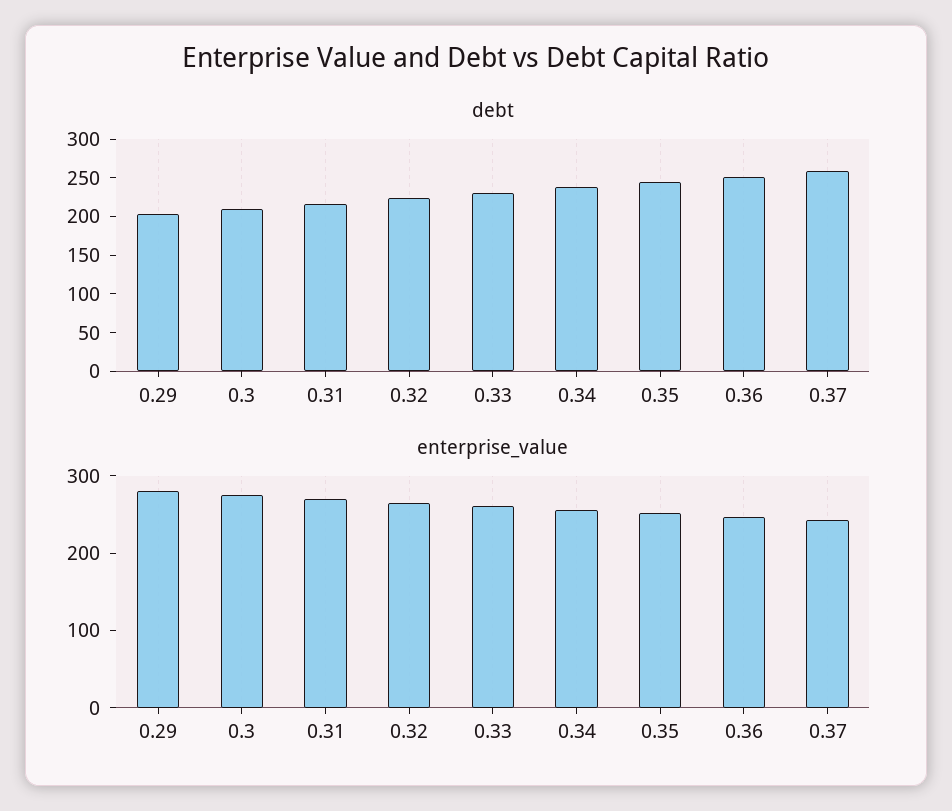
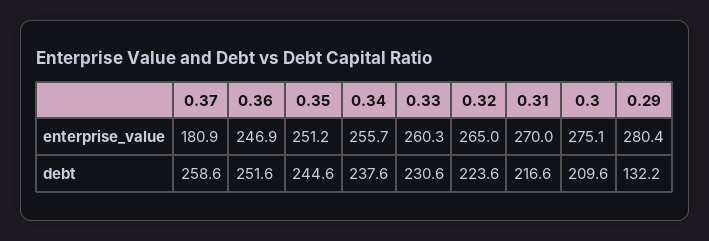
debt, 0.29: 200 -> 132.2
enterprise_value, 0.37: 240 -> 180.9

